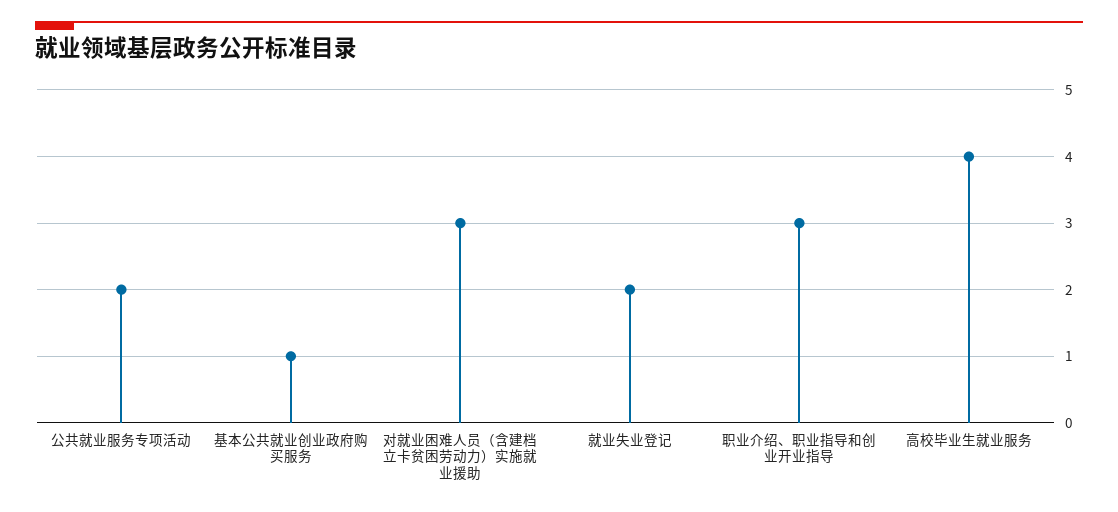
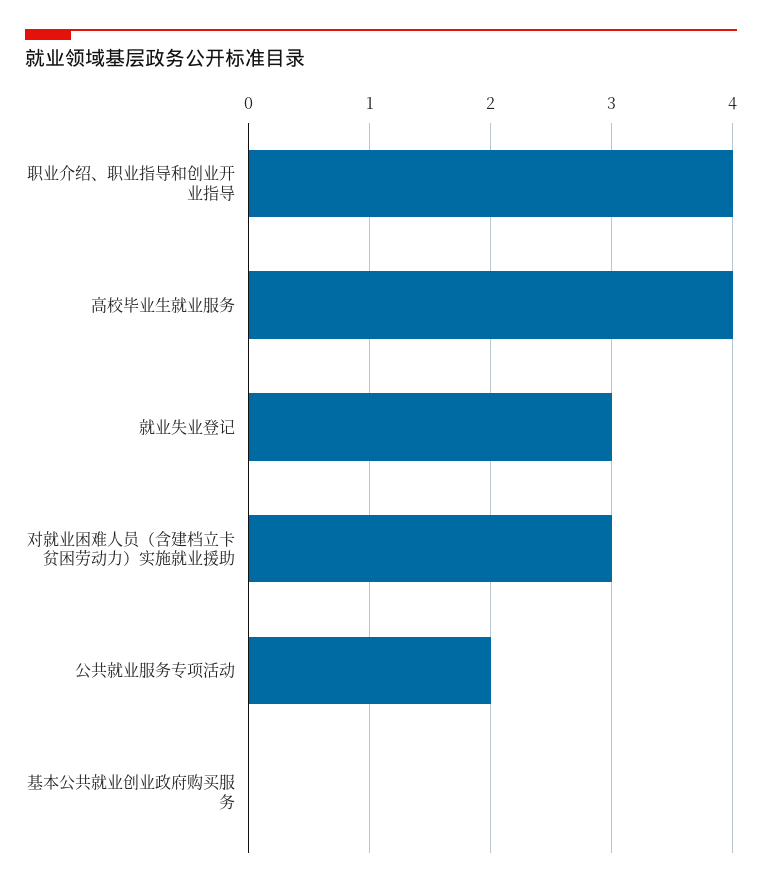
基本公共就业创业政府购买服务: 1 -> 0
就业失业登记: 2 -> 3
职业介绍、职业指导和创业开业指导: 3 -> 4

